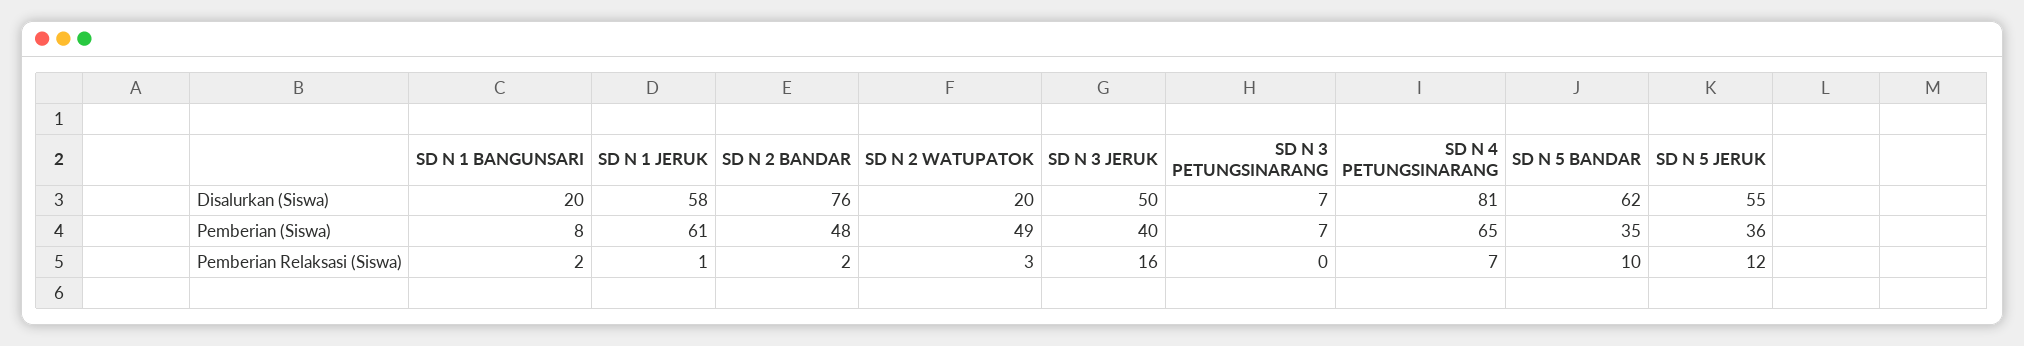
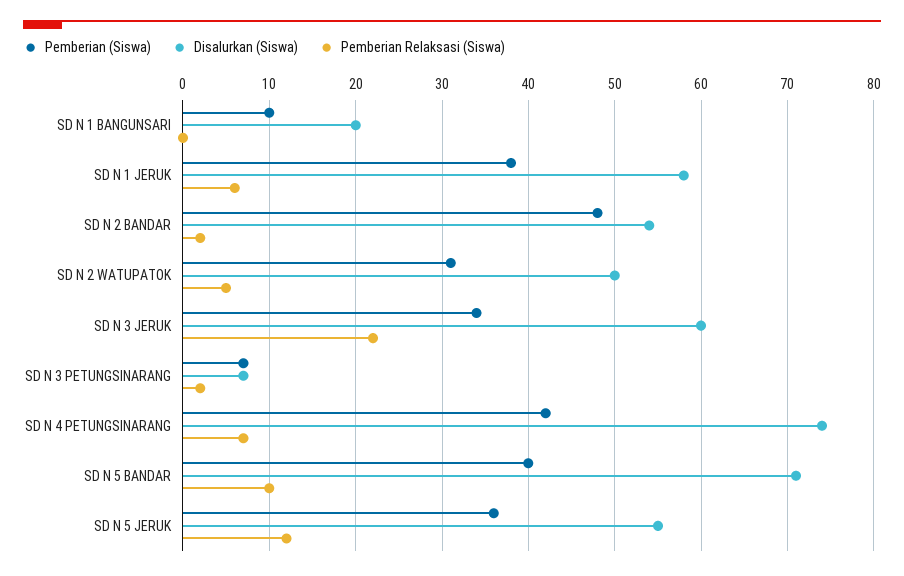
Disalurkan (Siswa), SD N 2 BANDAR: 76 -> 54
Disalurkan (Siswa), SD N 2 WATUPATOK: 20 -> 50
Disalurkan (Siswa), SD N 3 JERUK: 50 -> 60
Disalurkan (Siswa), SD N 4 PETUNGSINARANG: 81 -> 74
Disalurkan (Siswa), SD N 5 BANDAR: 62 -> 71
Pemberian (Siswa), SD N 1 BANGUNSARI: 8 -> 10
Pemberian (Siswa), SD N 1 JERUK: 61 -> 38
Pemberian (Siswa), SD N 2 WATUPATOK: 49 -> 31
Pemberian (Siswa), SD N 3 JERUK: 40 -> 34
Pemberian (Siswa), SD N 4 PETUNGSINARANG: 65 -> 42
Pemberian (Siswa), SD N 5 BANDAR: 35 -> 40
Pemberian Relaksasi (Siswa), SD N 1 BANGUNSARI: 2 -> 0
Pemberian Relaksasi (Siswa), SD N 1 JERUK: 1 -> 6
Pemberian Relaksasi (Siswa), SD N 2 WATUPATOK: 3 -> 5
Pemberian Relaksasi (Siswa), SD N 3 JERUK: 16 -> 22
Pemberian Relaksasi (Siswa), SD N 3 PETUNGSINARANG: 0 -> 2

